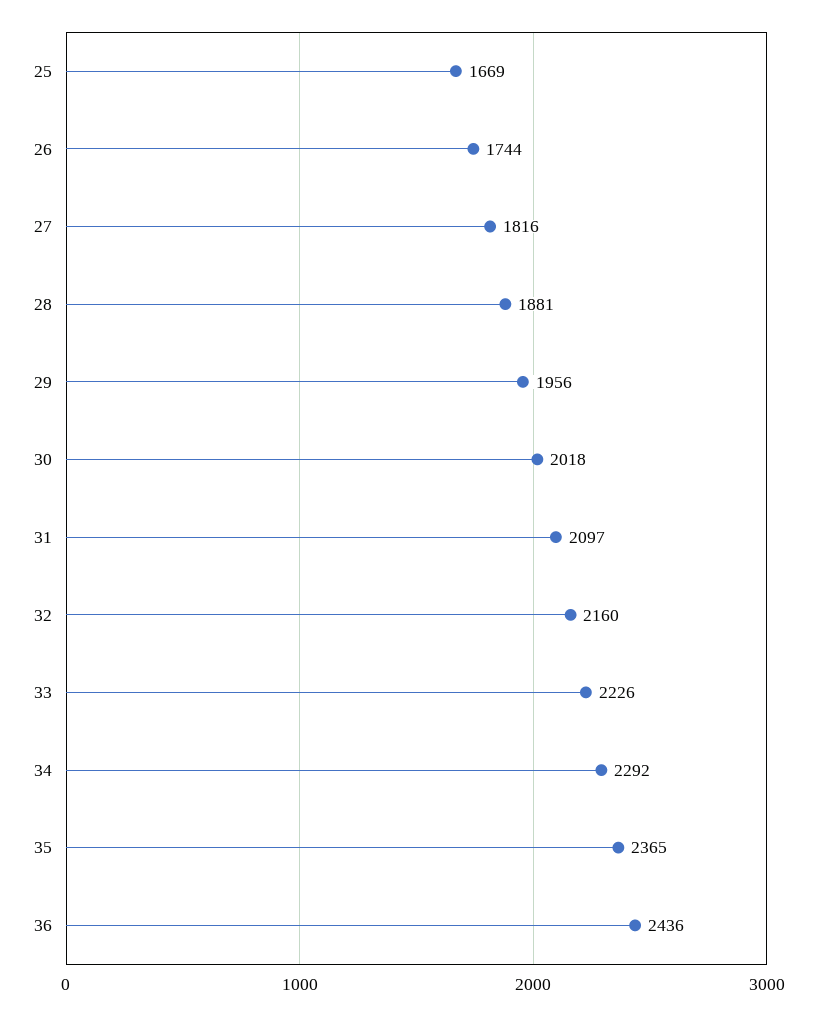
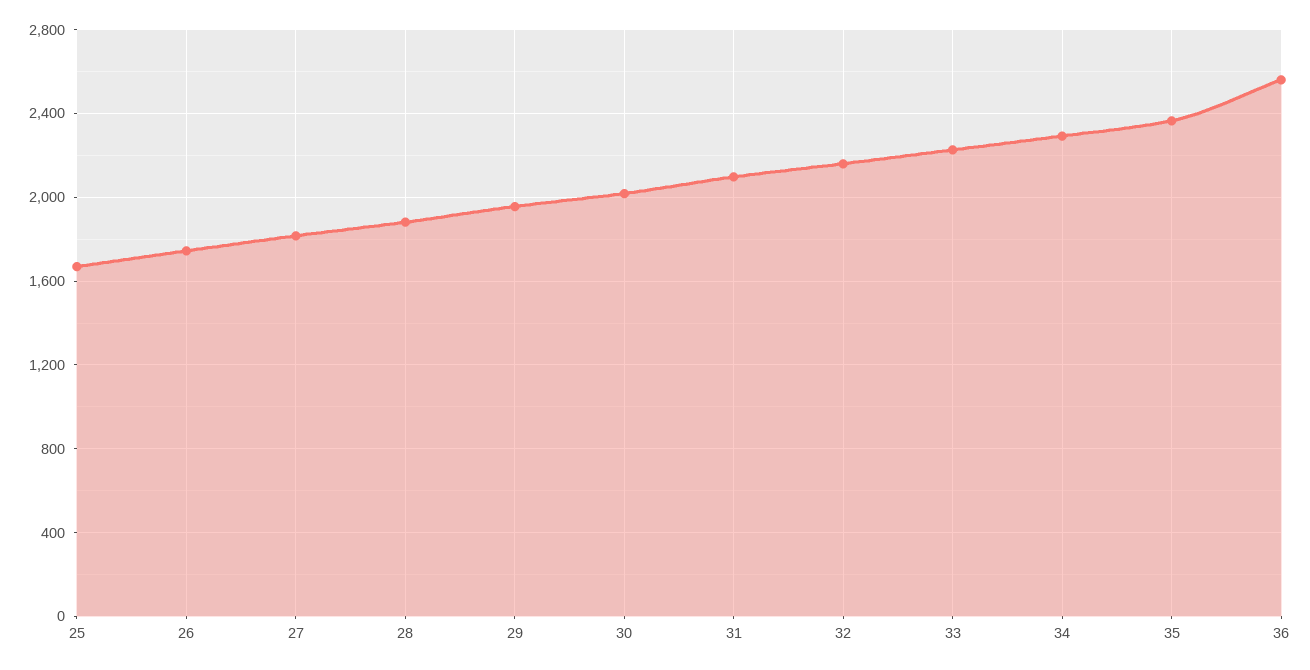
36: 2436 -> 2550

